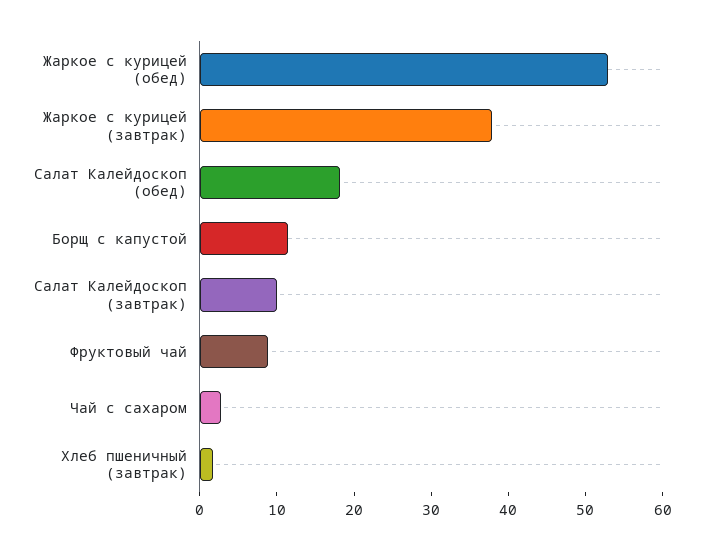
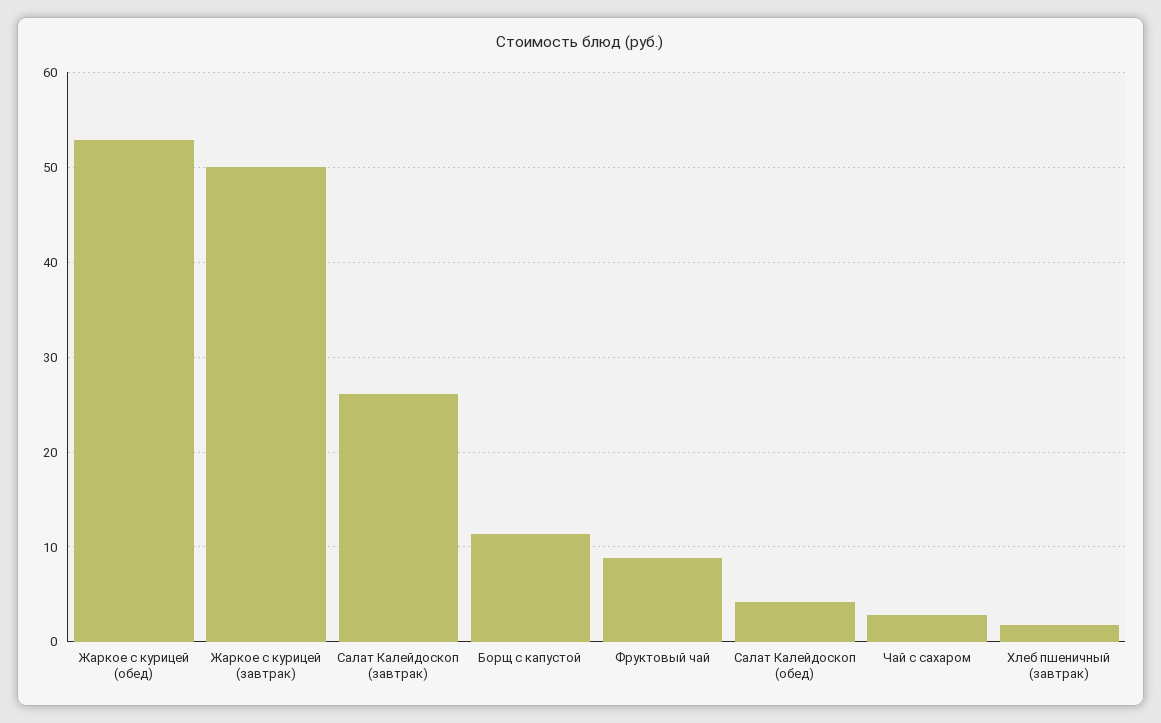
Жаркое с курицей (завтрак): 38 -> 50
Салат Калейдоскоп (обед): 18 -> 4
Салат Калейдоскоп (завтрак): 10 -> 26

